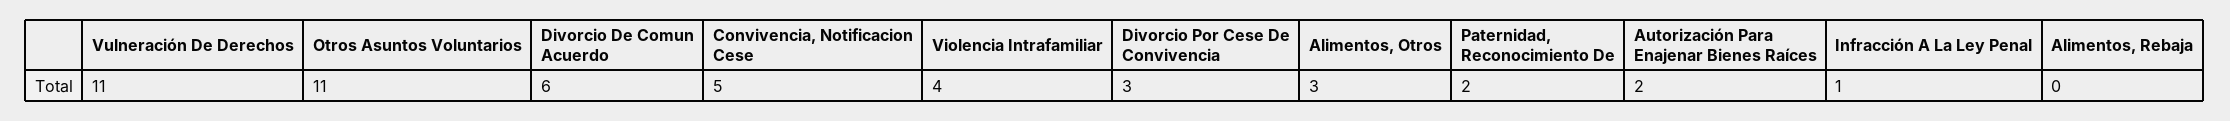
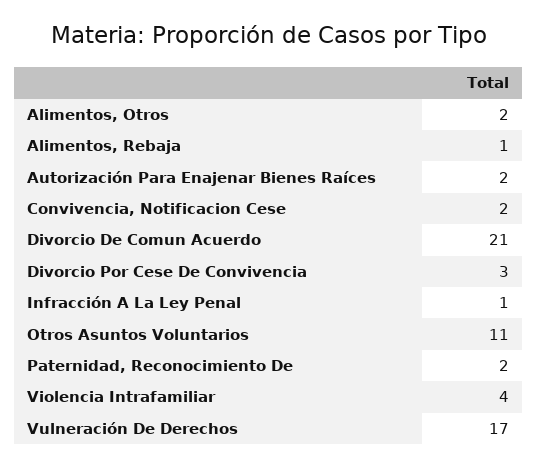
Vulneración De Derechos: 11 -> 17
Divorcio De Comun Acuerdo: 6 -> 21
Convivencia, Notificacion Cese: 5 -> 2
Alimentos, Otros: 3 -> 2
Alimentos, Rebaja: 0 -> 1

